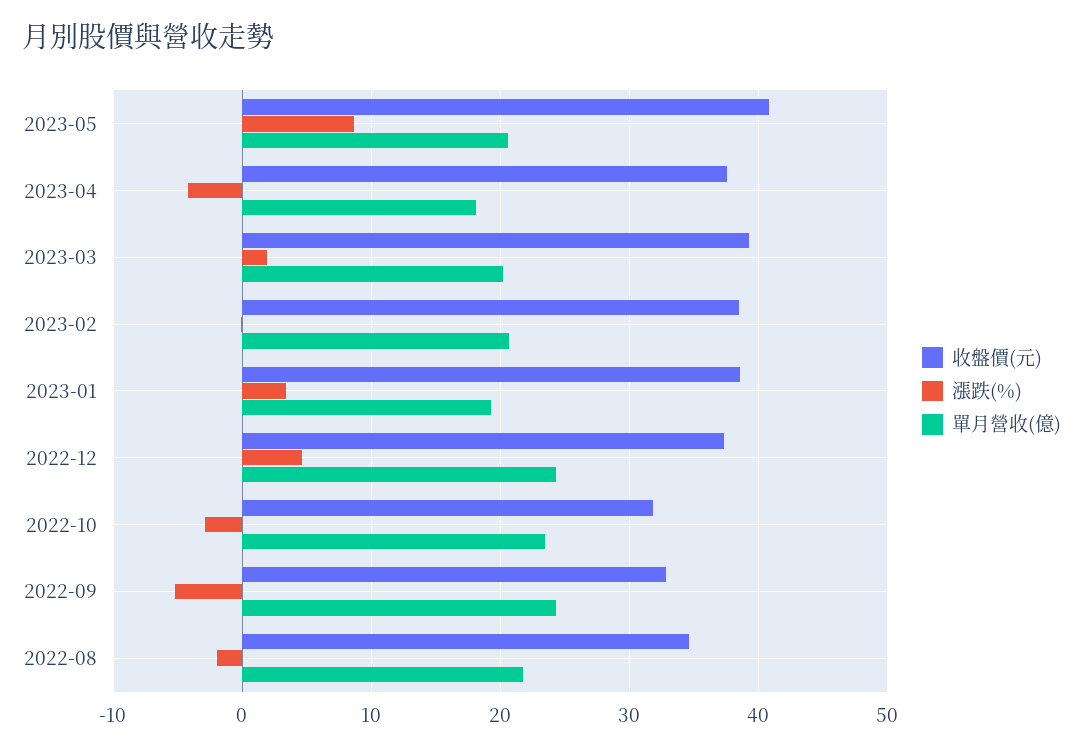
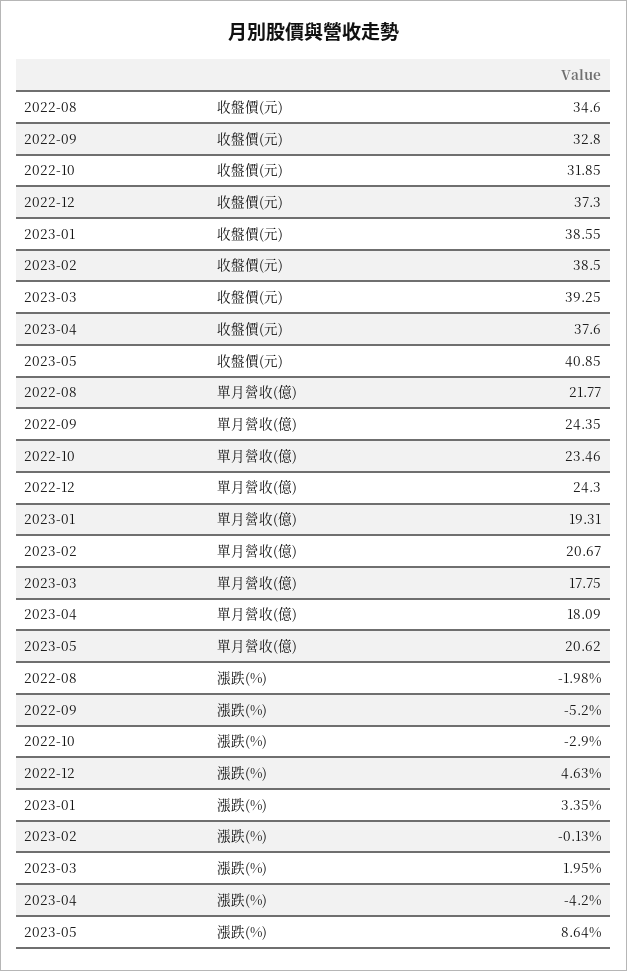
單月營收(億), 2023-03: 20 -> 17.75

